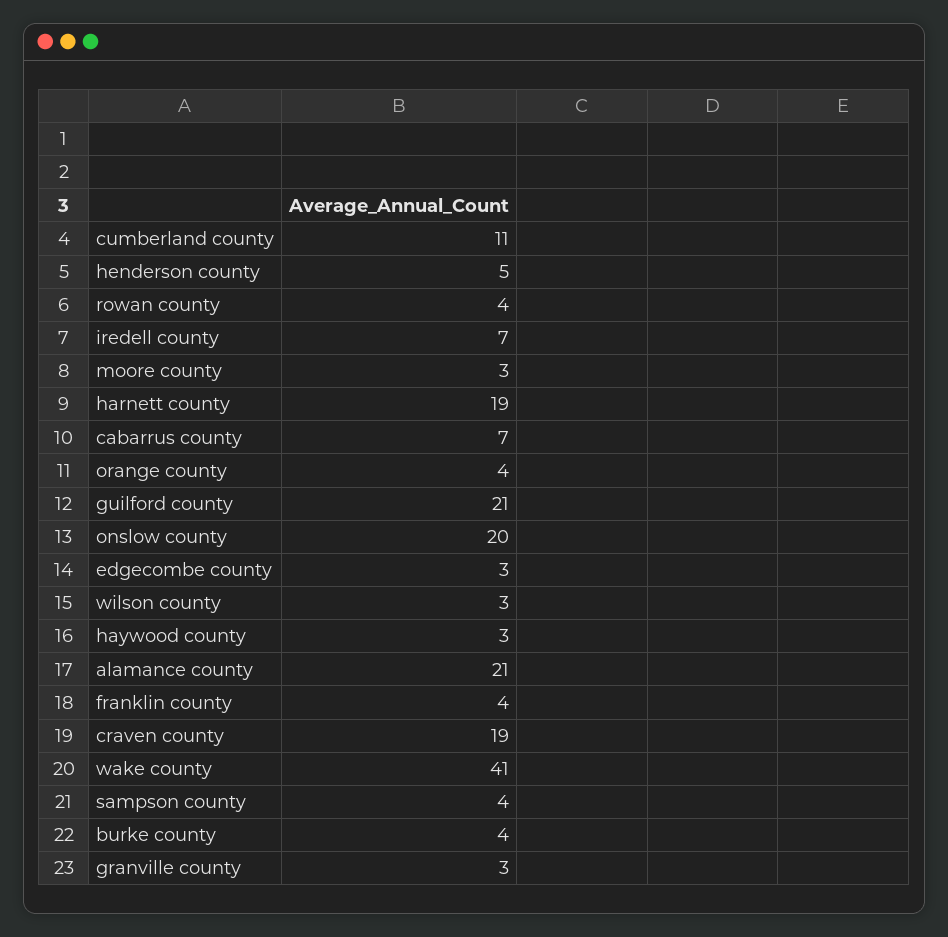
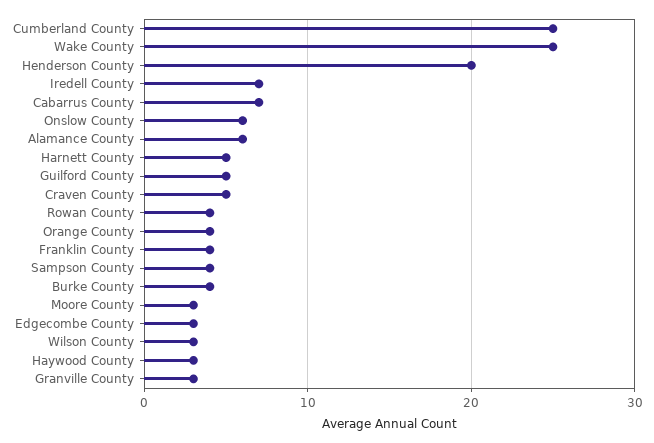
cumberland county: 11 -> 25
henderson county: 5 -> 20
harnett county: 19 -> 5
guilford county: 21 -> 5
onslow county: 20 -> 6
alamance county: 21 -> 6
craven county: 19 -> 5
wake county: 41 -> 25

